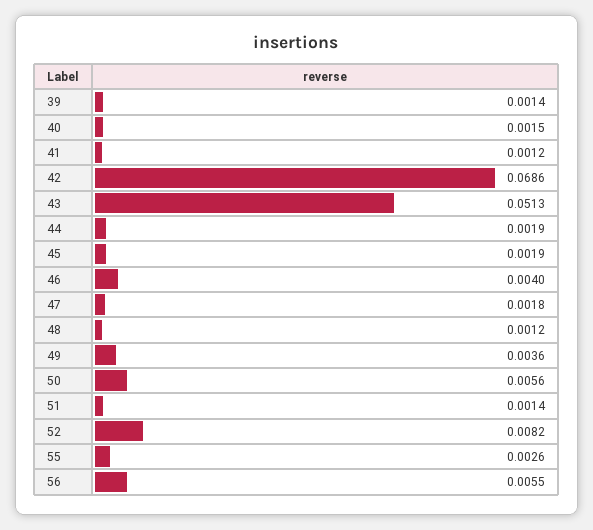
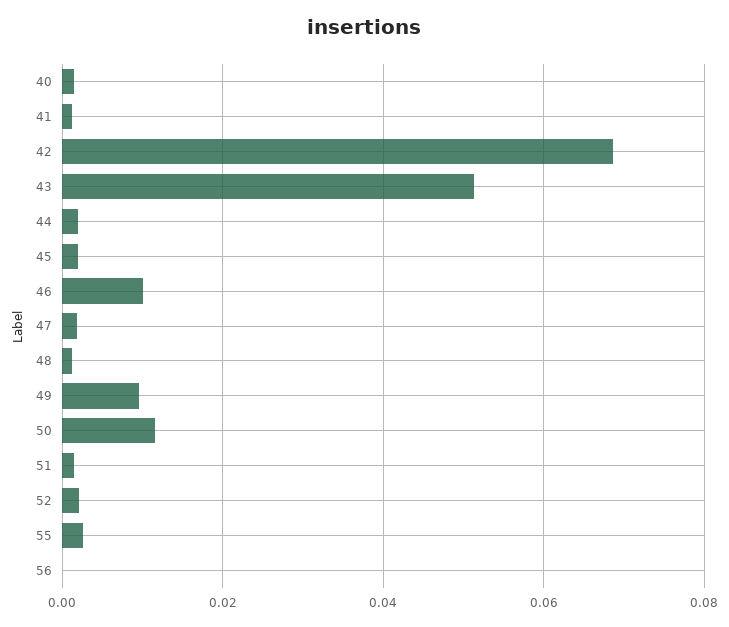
39: 0.0014 -> none
46: 0.004 -> 0.01
49: 0.0036 -> 0.01
50: 0.0056 -> 0.012
52: 0.0082 -> 0.002
56: 0.0055 -> 0

